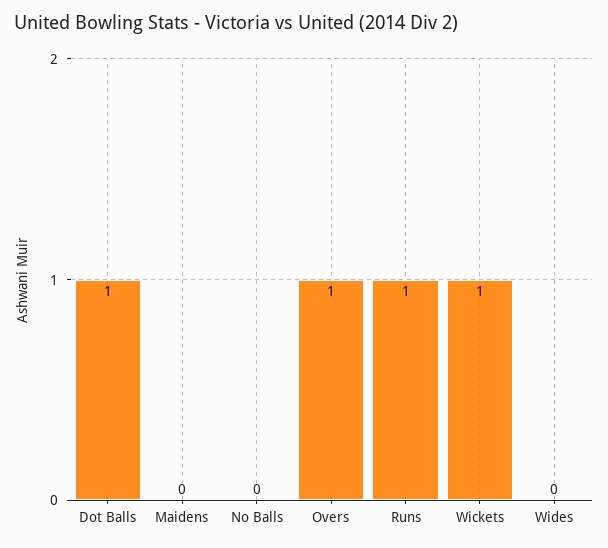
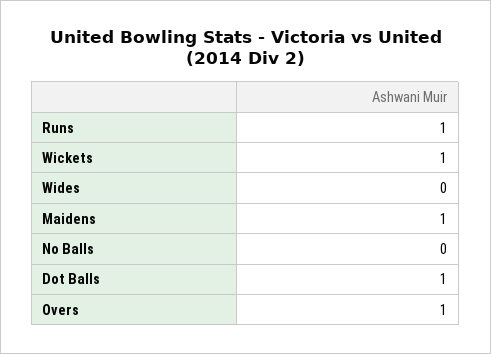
Maidens: 0 -> 1

